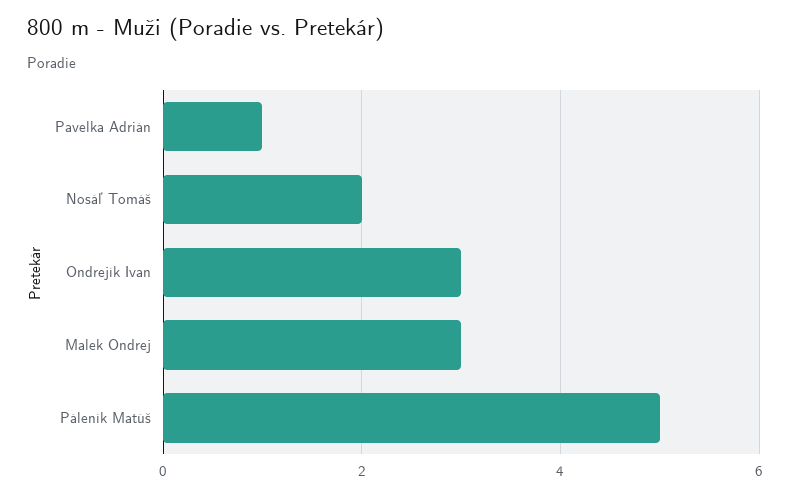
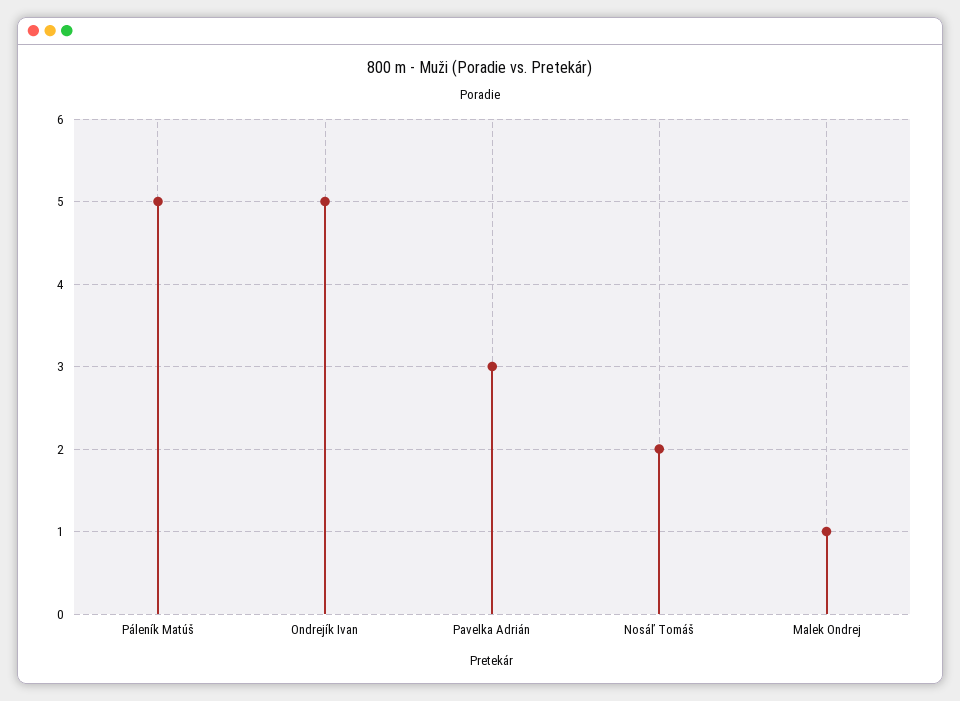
Pavelka Adrián: 1 -> 3
Ondrejík Ivan: 3 -> 5
Malek Ondrej: 3 -> 1

